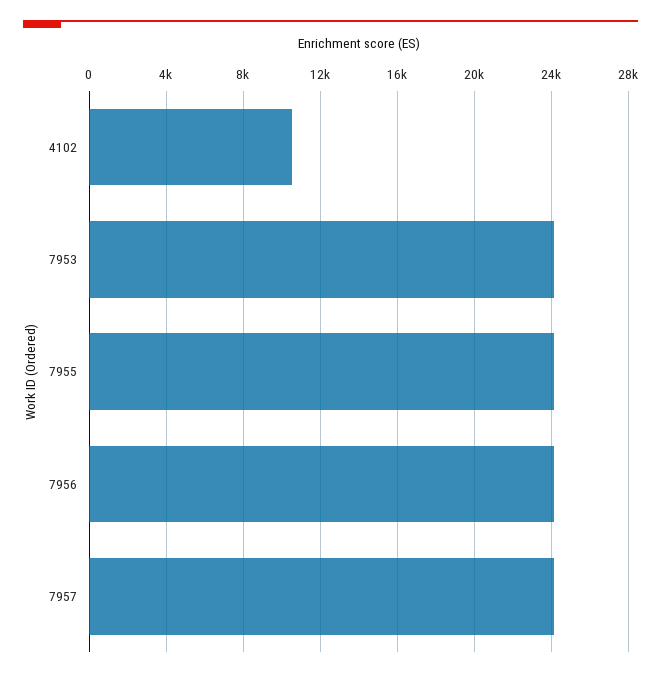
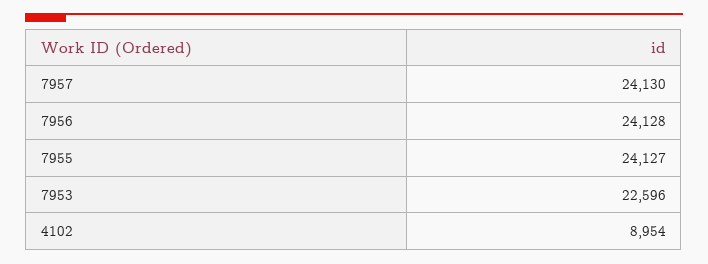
4102: 10500 -> 8954
7953: 24000 -> 22596

